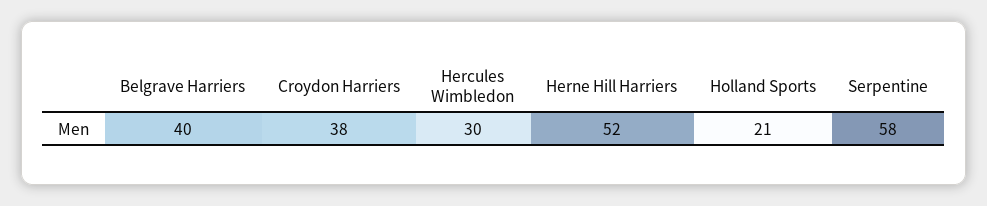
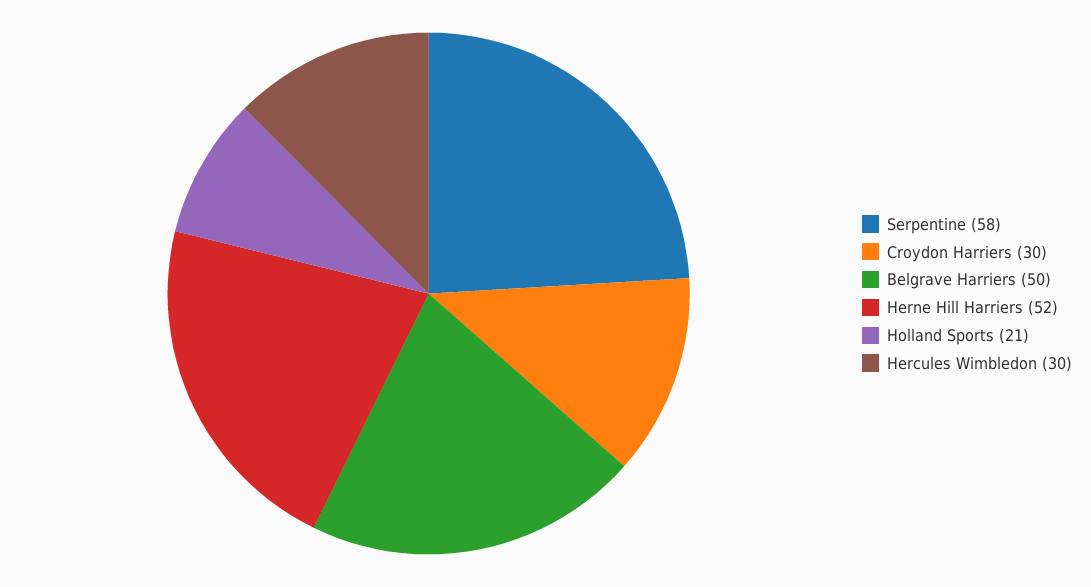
Belgrave Harriers: 40 -> 50
Croydon Harriers: 38 -> 30

